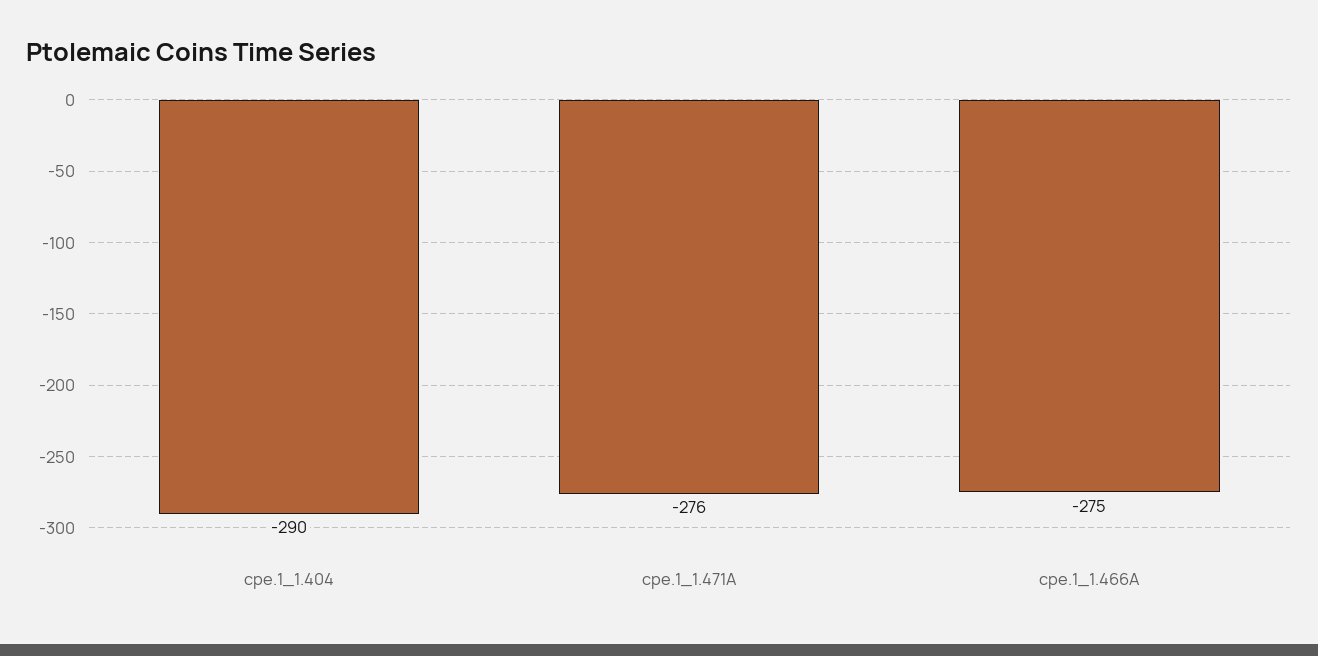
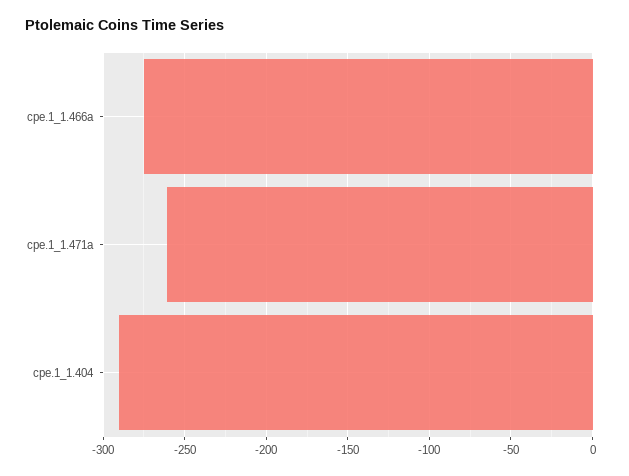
cpe.1_1.471A: -276 -> -260

